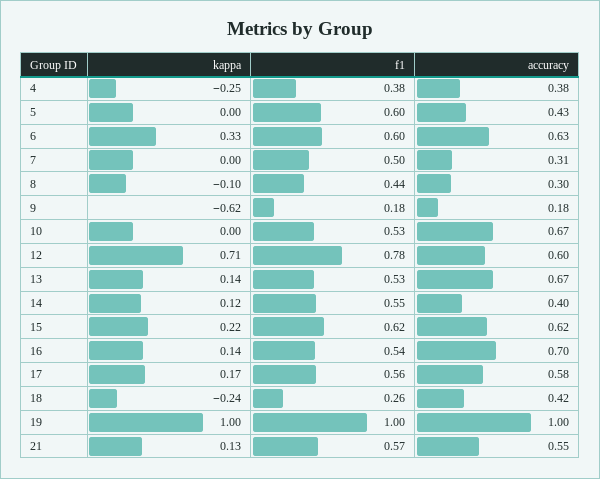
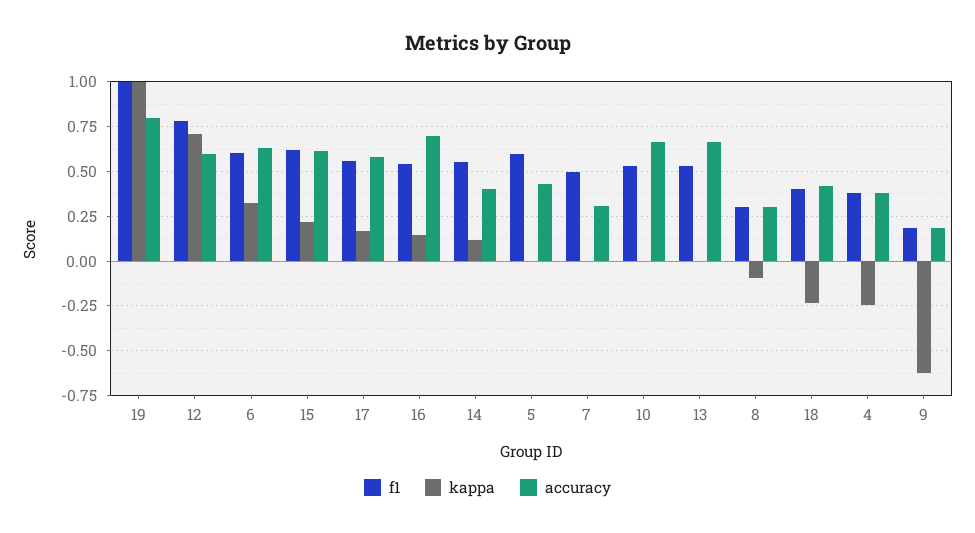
f1, 8: 0.44 -> 0.3
kappa, 13: 0.14 -> 0
f1, 18: 0.26 -> 0.4
accuracy, 19: 1 -> 0.8
kappa, 21: 0.13 -> none
f1, 21: 0.57 -> none
accuracy, 21: 0.55 -> none

